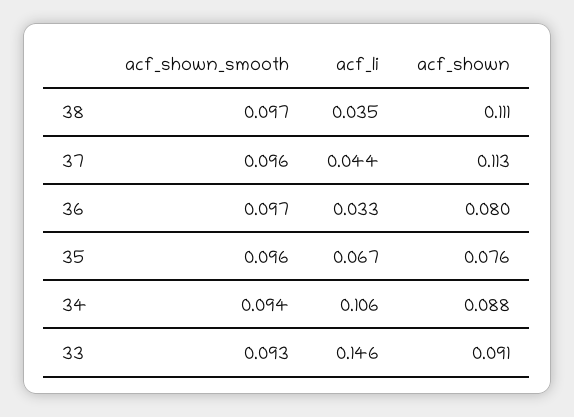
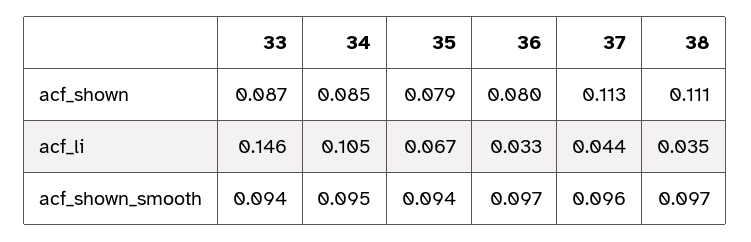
acf_shown_smooth, 35: 0.096 -> 0.094
acf_shown, 35: 0.076 -> 0.079
acf_shown_smooth, 34: 0.094 -> 0.095
acf_li, 34: 0.106 -> 0.105
acf_shown, 34: 0.088 -> 0.085
acf_shown_smooth, 33: 0.093 -> 0.094
acf_shown, 33: 0.091 -> 0.087

